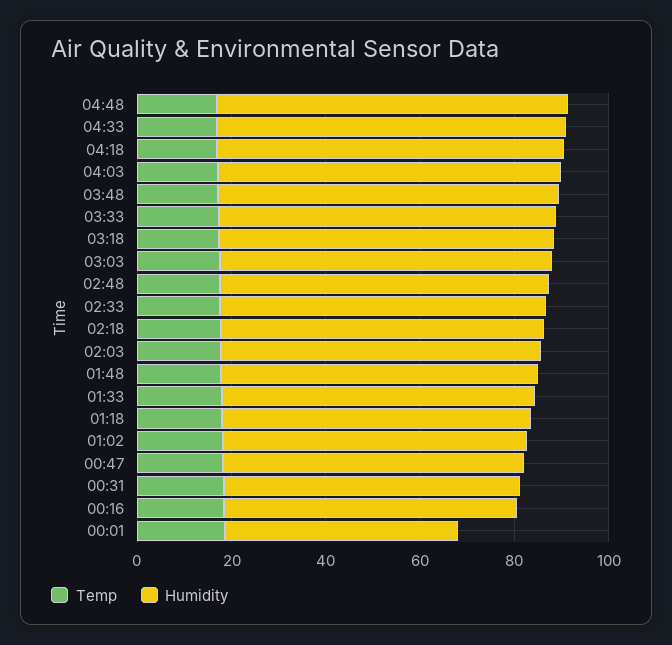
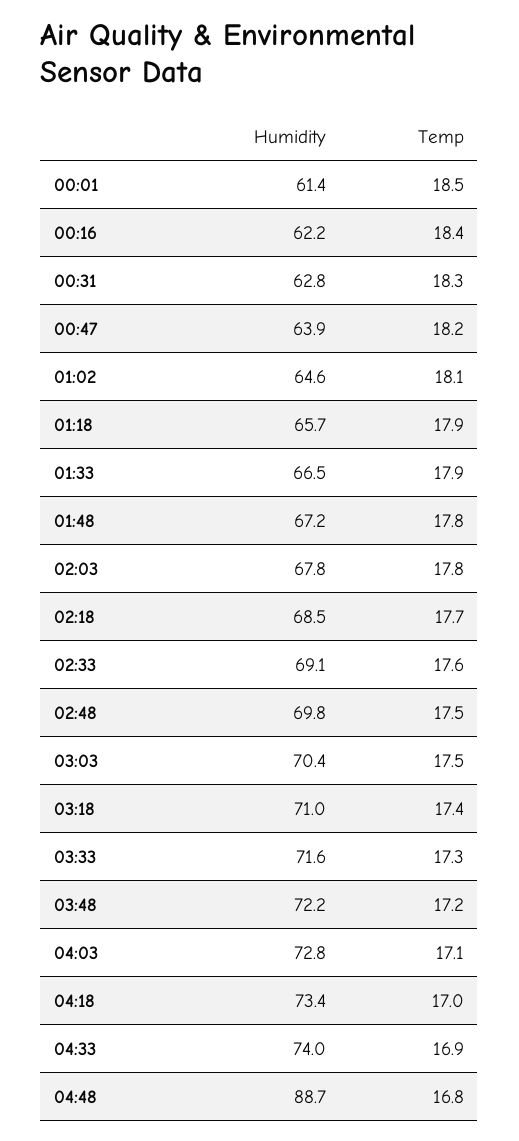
Humidity, 04:48: 75 -> 88.7
Humidity, 00:01: 50 -> 61.4

